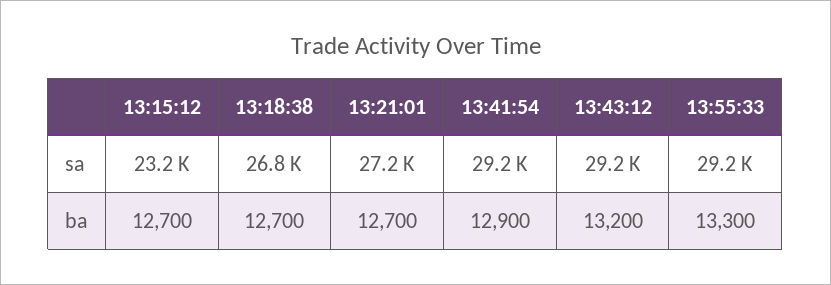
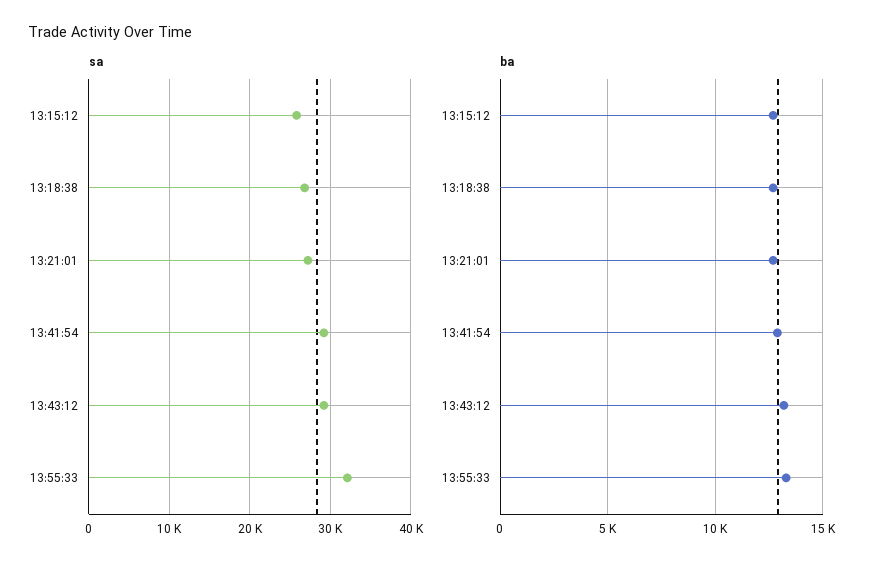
sa, 13:15:12: 23200 -> 26000
sa, 13:55:33: 29200 -> 32000

